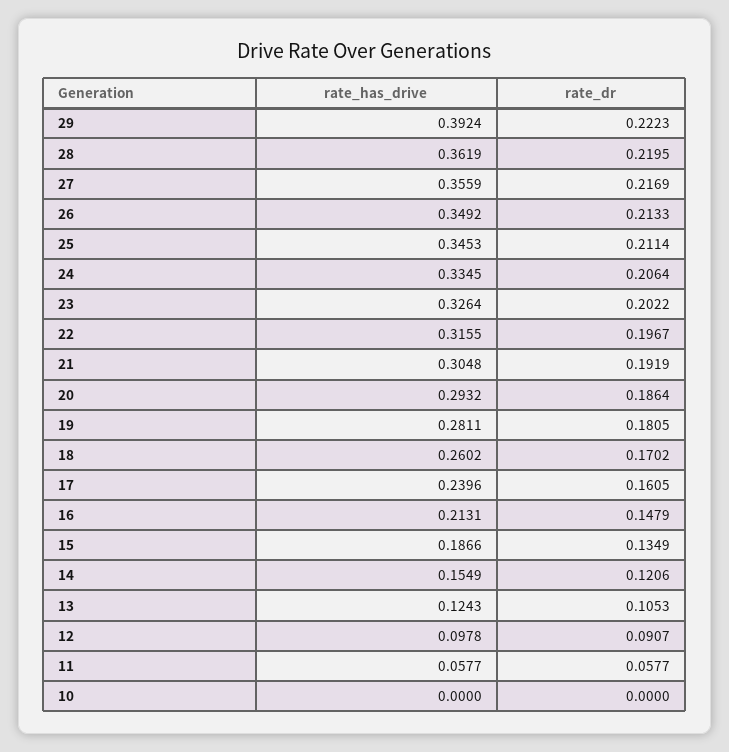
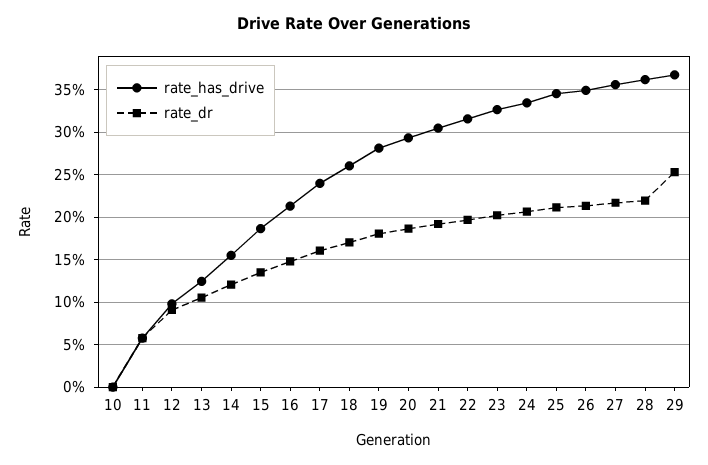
rate_has_drive, 29: 0.3924 -> 0.37
rate_dr, 29: 0.2223 -> 0.25

